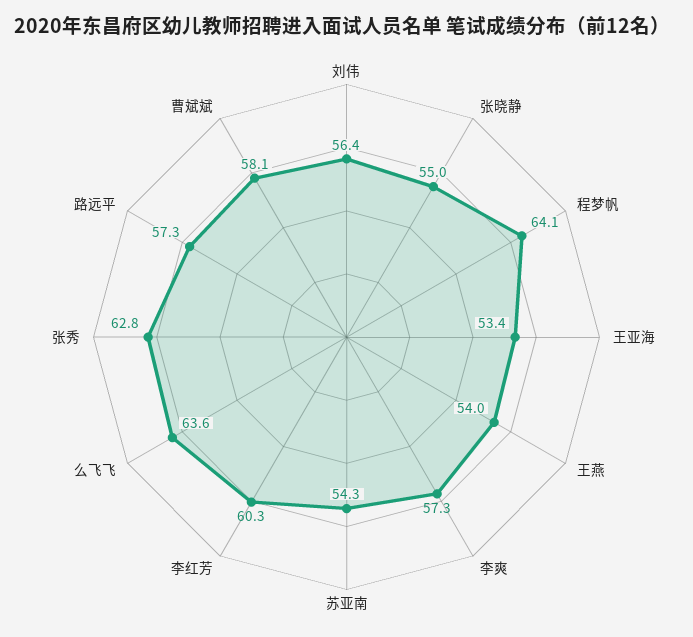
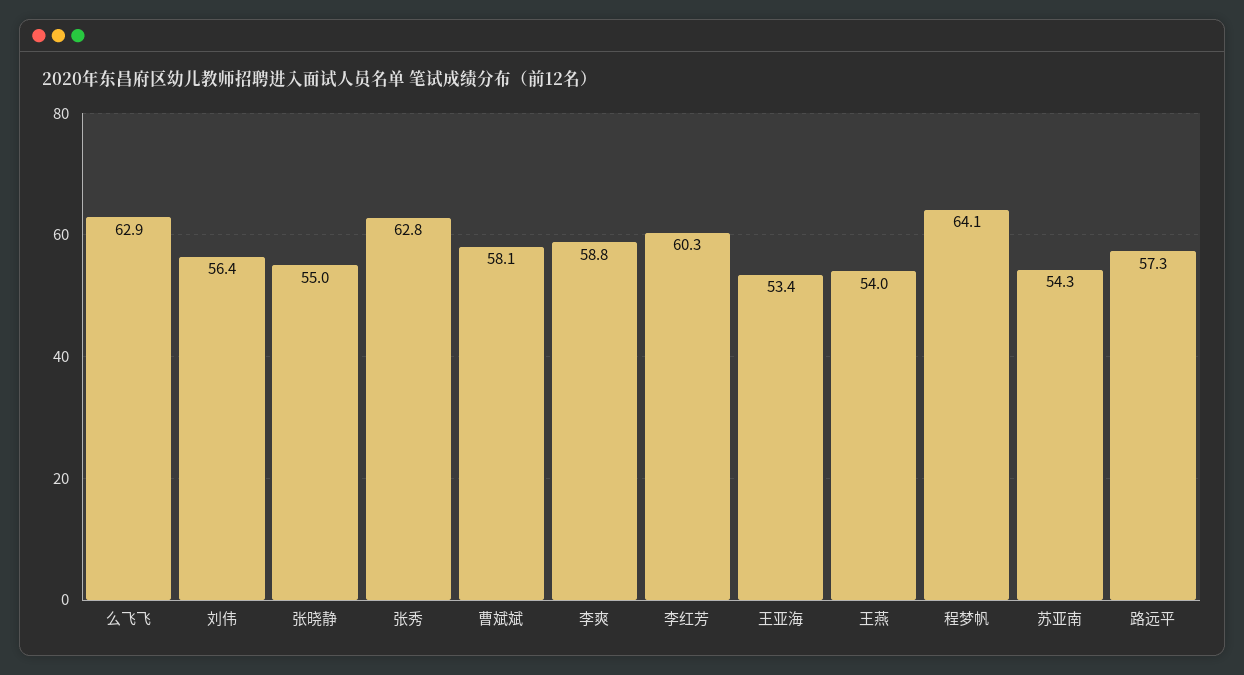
李爽: 57.3 -> 58.8
么飞飞: 63.6 -> 62.9

